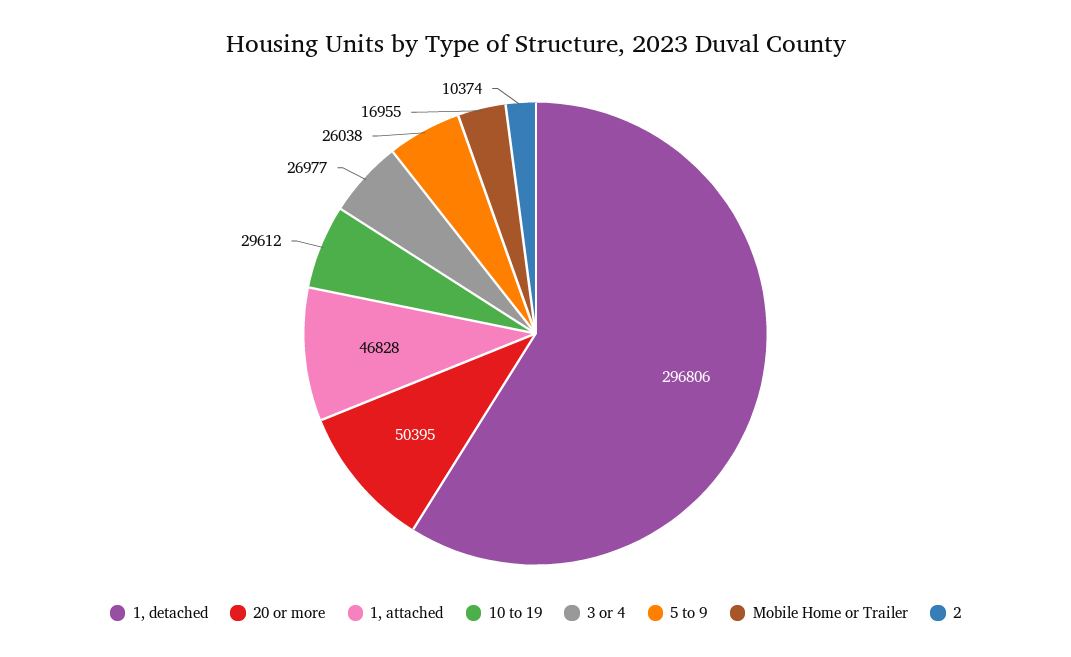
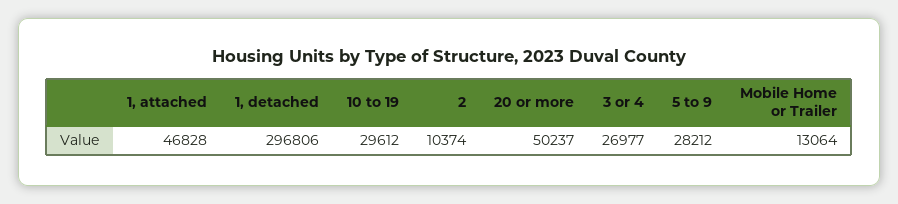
20 or more: 50395 -> 50237
5 to 9: 26038 -> 28212
Mobile Home or Trailer: 16955 -> 13064

